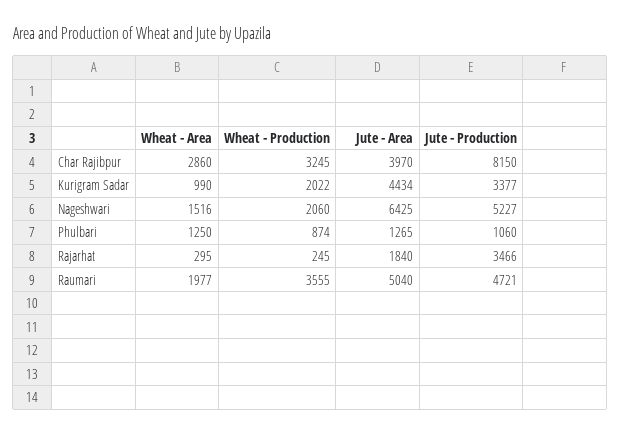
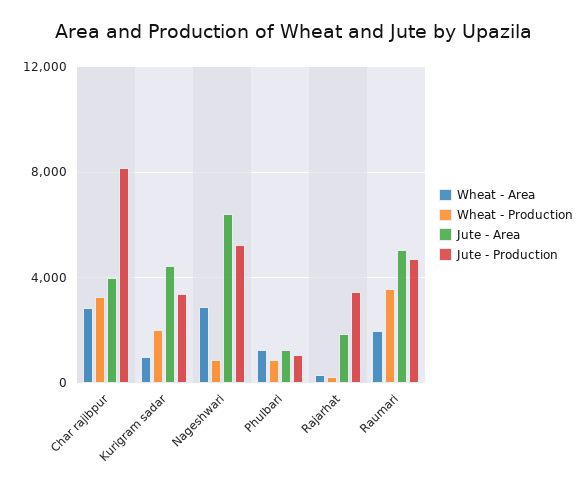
Wheat - Area, Nageshwari: 1516 -> 3000
Wheat - Production, Nageshwari: 2060 -> 1000

